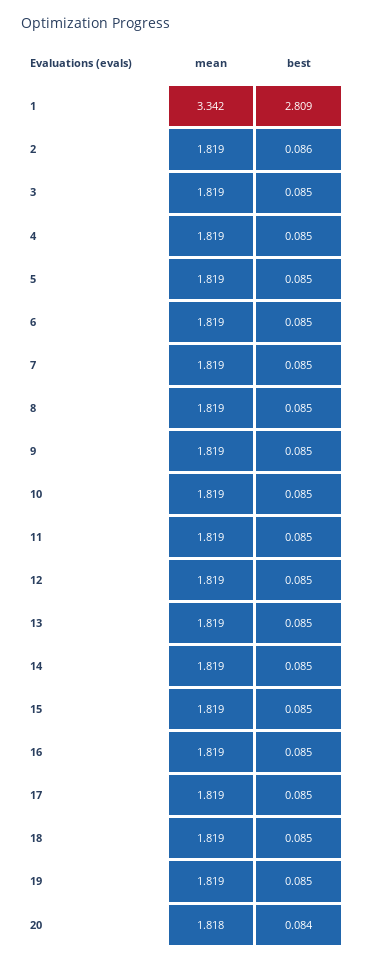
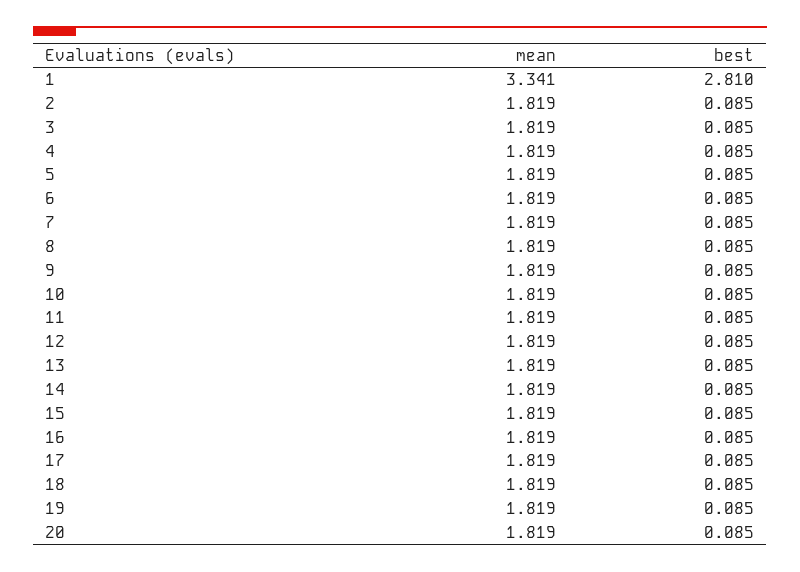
mean, 1: 3.342 -> 3.341
best, 1: 2.809 -> 2.81
best, 2: 0.086 -> 0.085
mean, 20: 1.818 -> 1.819
best, 20: 0.084 -> 0.085

